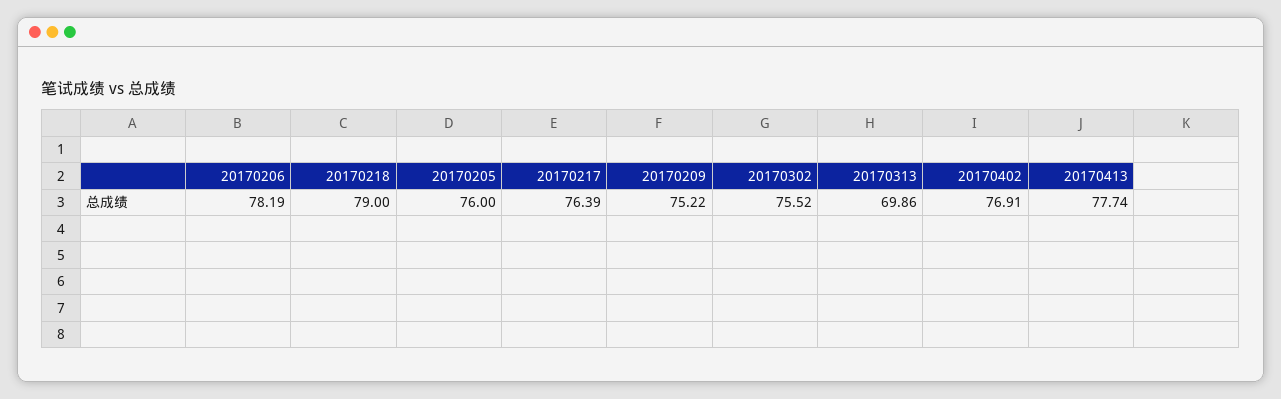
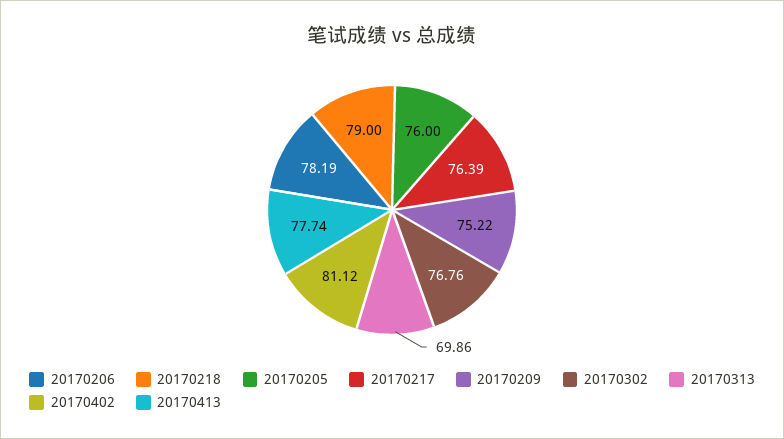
20170302: 75.52 -> 76.76
20170402: 76.91 -> 81.12

